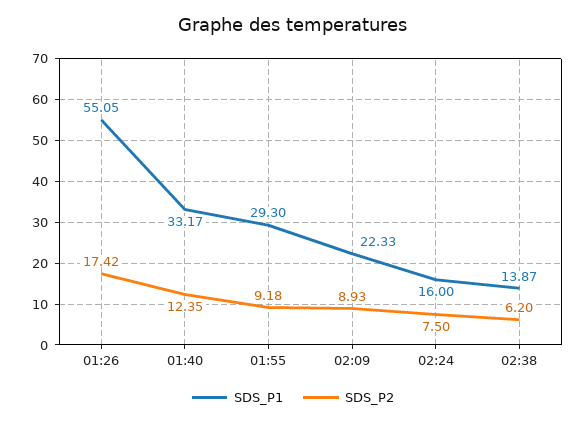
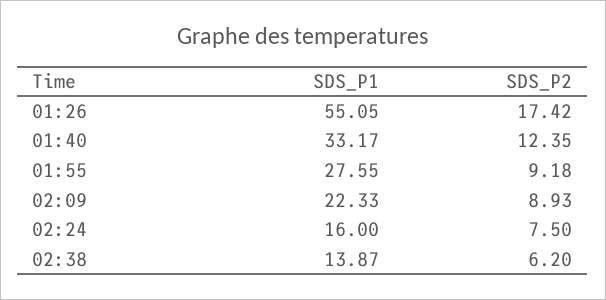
SDS_P1, 01:55: 29.3 -> 27.55

